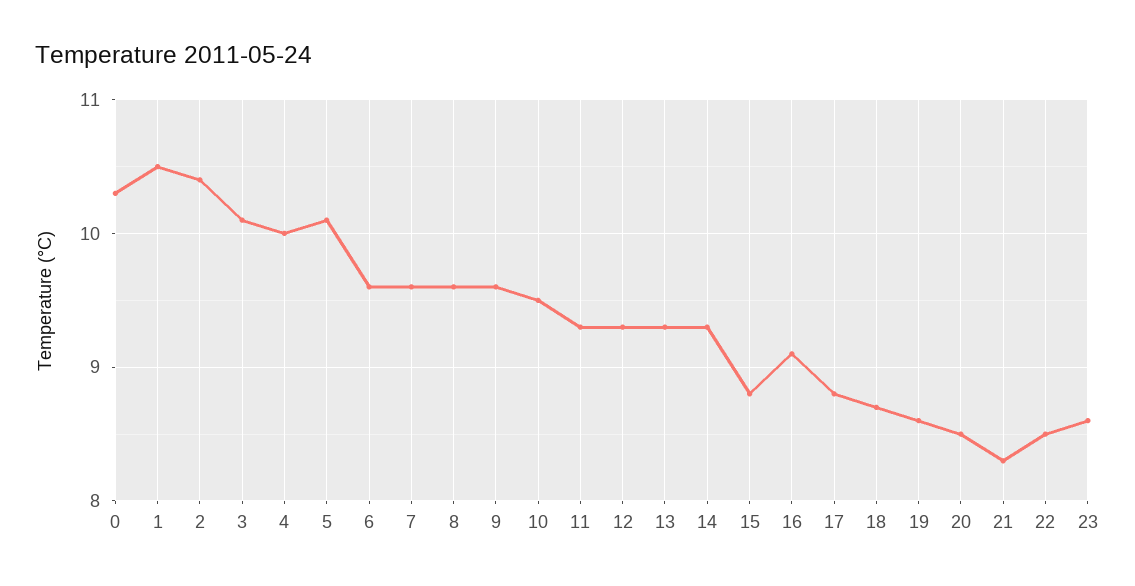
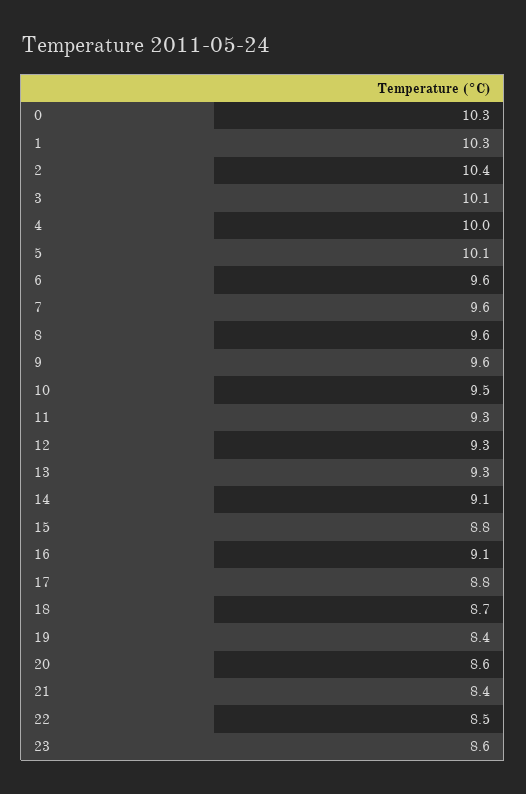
1: 10.5 -> 10.3
14: 9.3 -> 9.1
19: 8.6 -> 8.4
20: 8.5 -> 8.6
21: 8.3 -> 8.4

